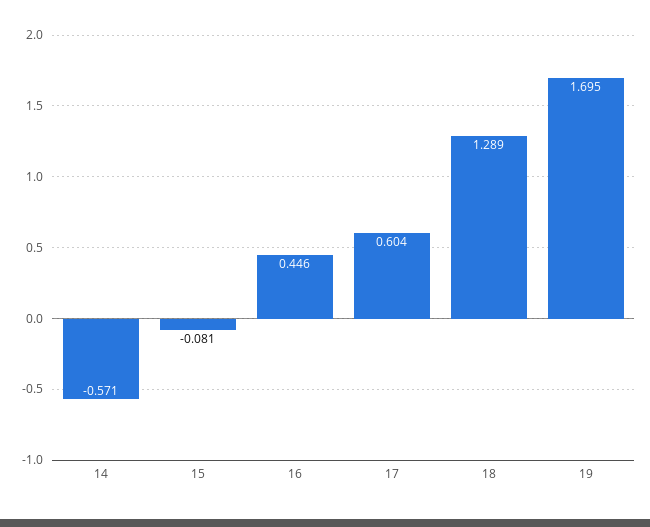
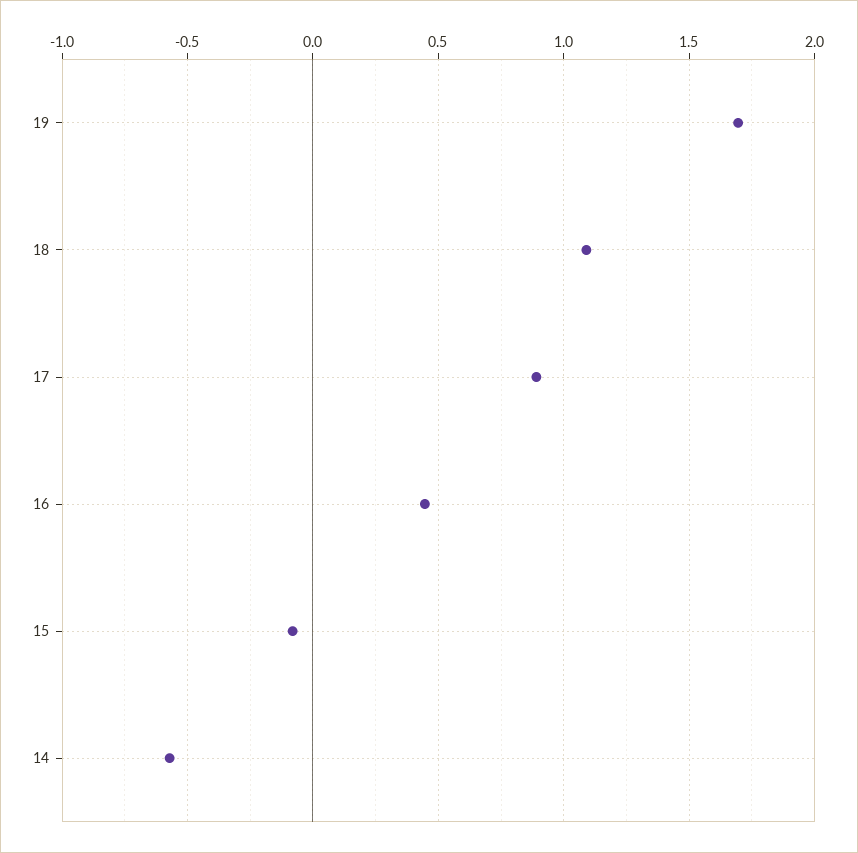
17: 0.604 -> 0.9
18: 1.289 -> 1.1

